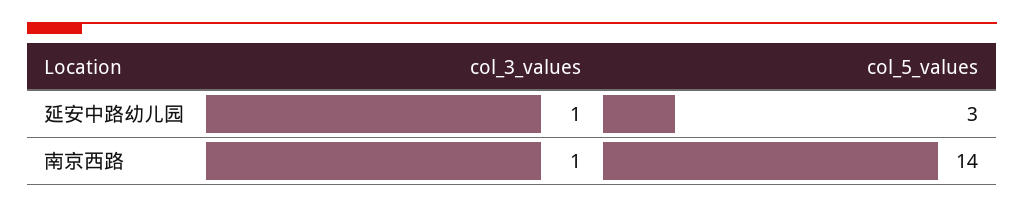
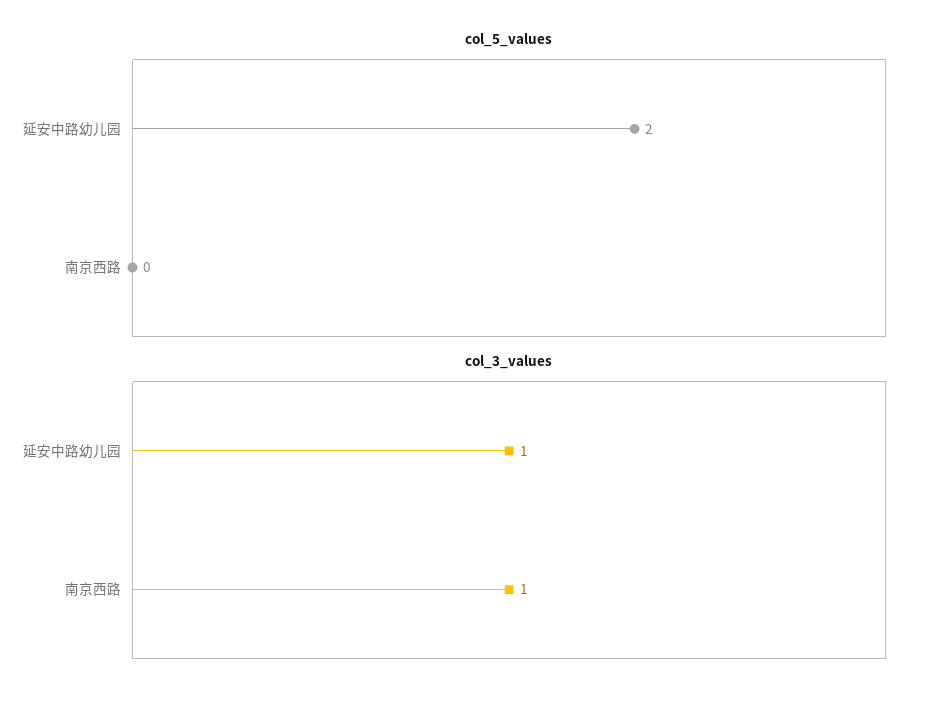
col_5_values, 延安中路幼儿园: 3 -> 2
col_5_values, 南京西路: 14 -> 0

